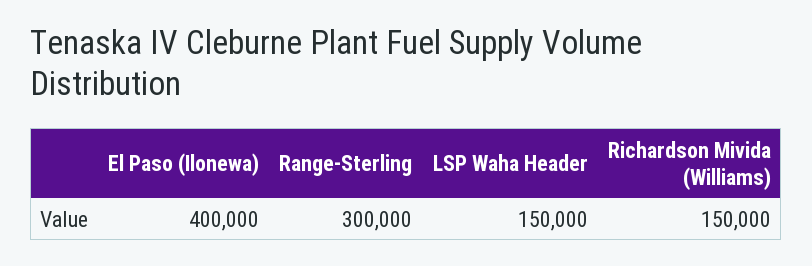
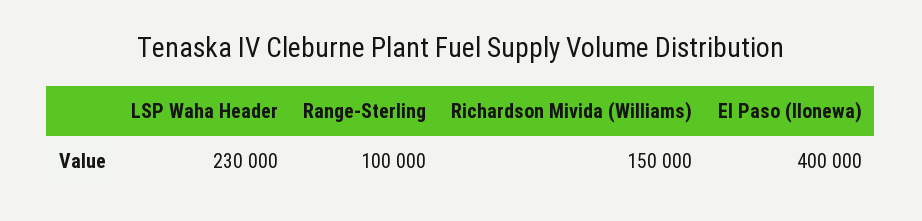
Range-Sterling: 300000 -> 100000
LSP Waha Header: 150000 -> 230000

